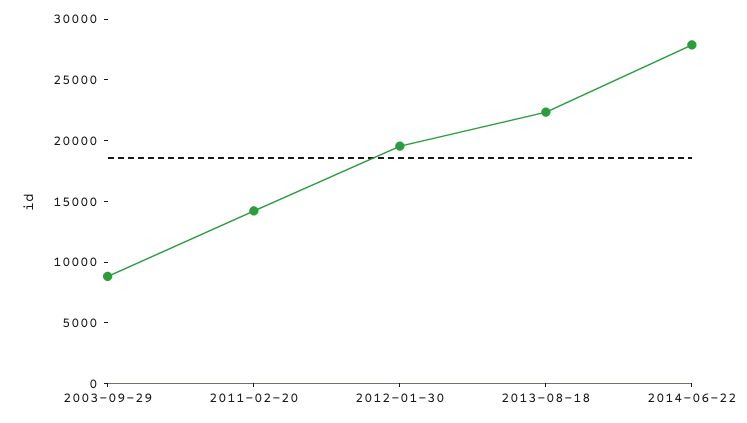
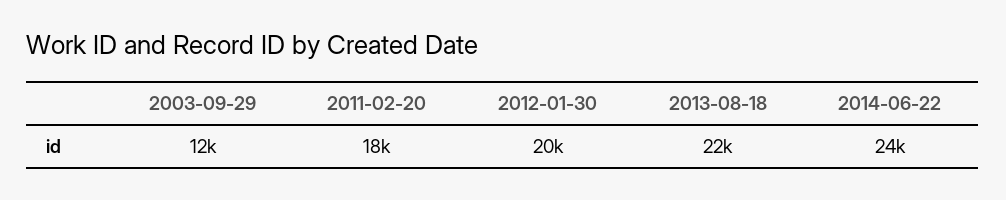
2003-09-29: 9000 -> 12000
2011-02-20: 14000 -> 18000
2014-06-22: 28000 -> 24000

